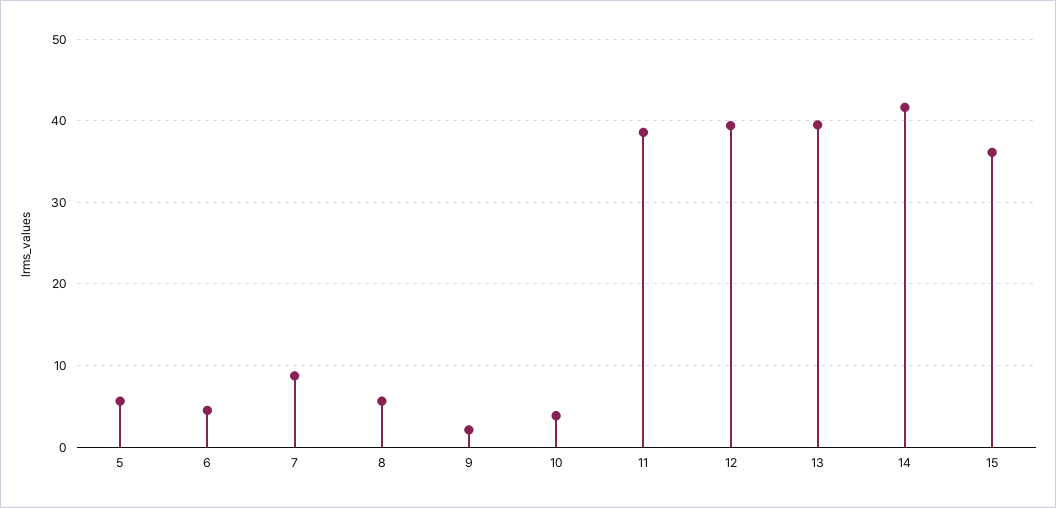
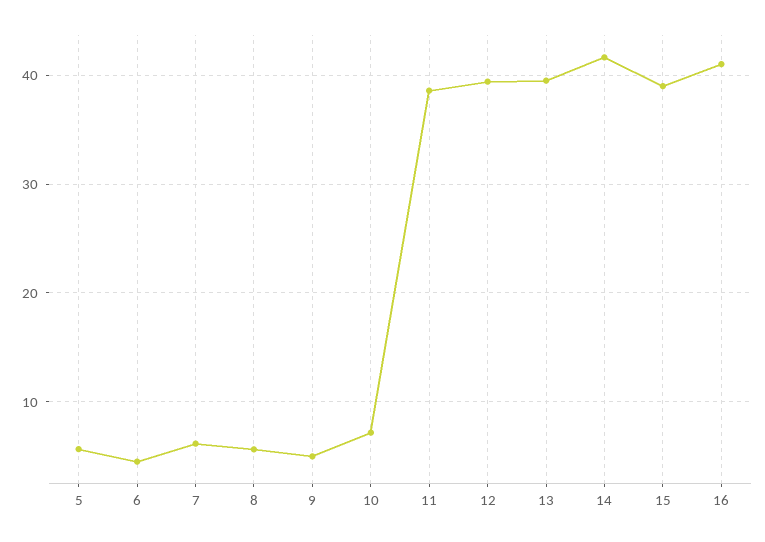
7: 9 -> 6
9: 2 -> 5
10: 4 -> 7
15: 36 -> 39
16: none -> 41

